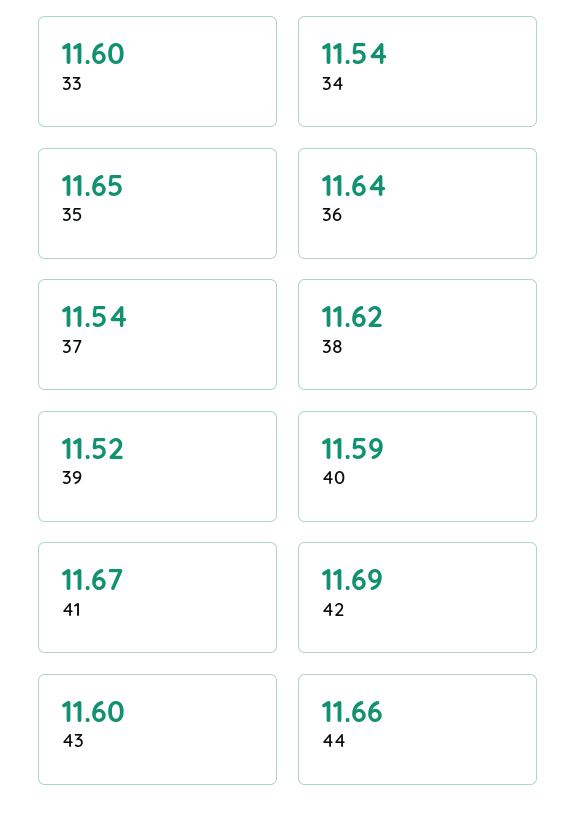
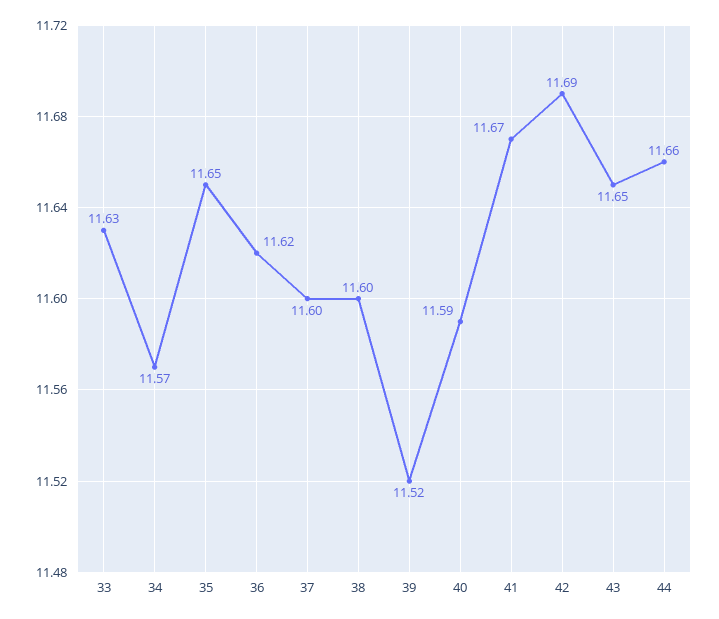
33: 11.6 -> 11.63
34: 11.54 -> 11.57
36: 11.64 -> 11.62
37: 11.54 -> 11.6
38: 11.62 -> 11.6
43: 11.6 -> 11.65

